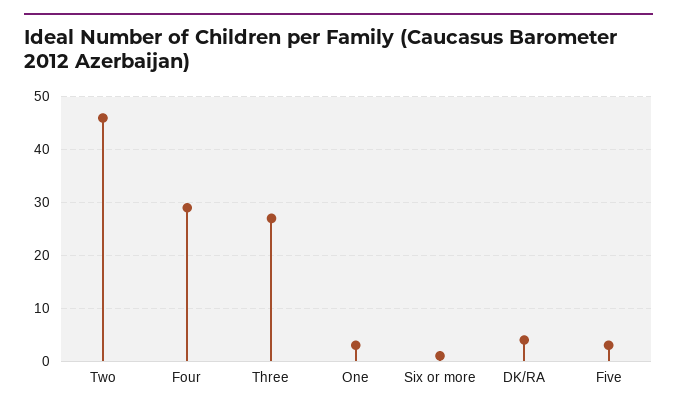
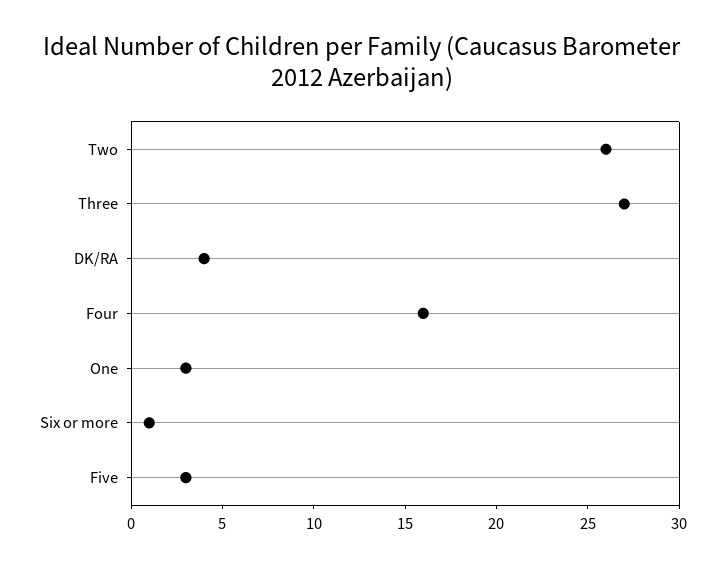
Two: 45 -> 26
Four: 30 -> 16

